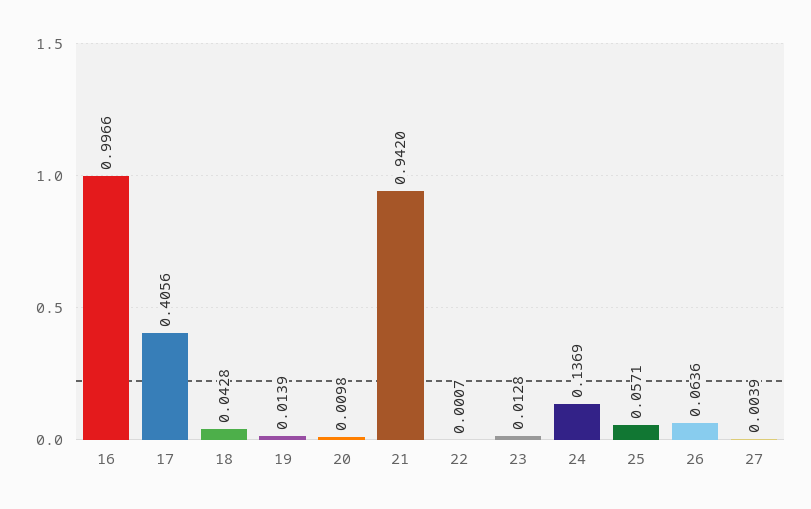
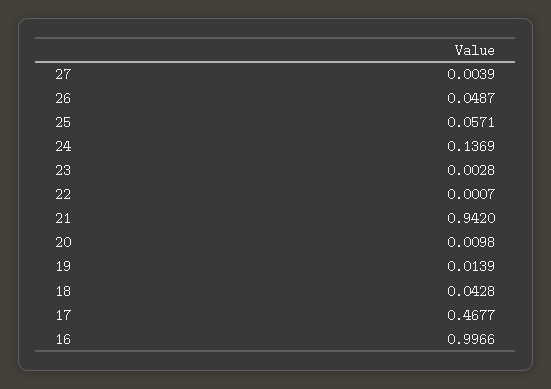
17: 0.4056 -> 0.4677
23: 0.0128 -> 0.0028
26: 0.0636 -> 0.0487

